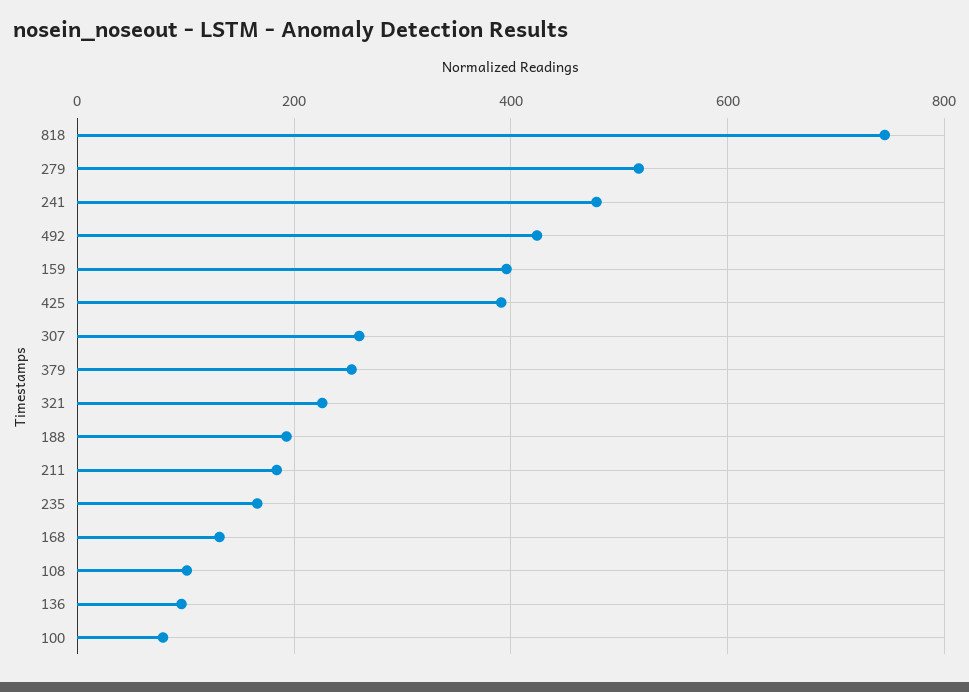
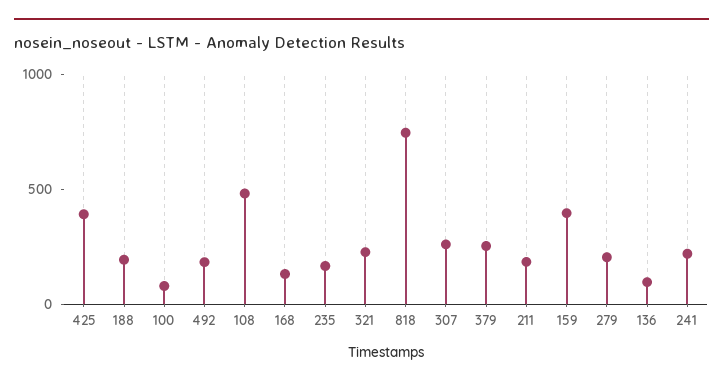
279: 520 -> 200
241: 480 -> 200
492: 420 -> 200
108: 100 -> 500

